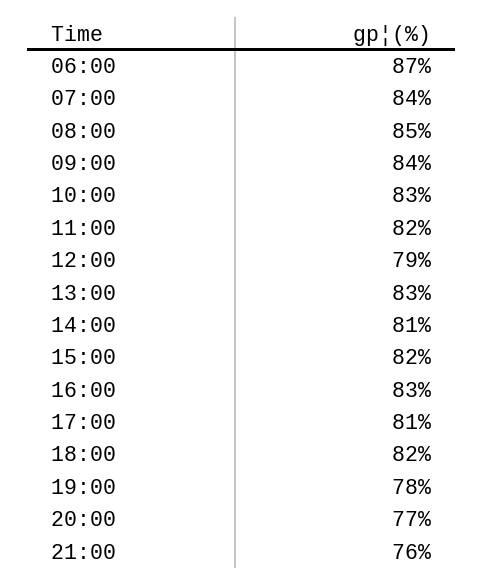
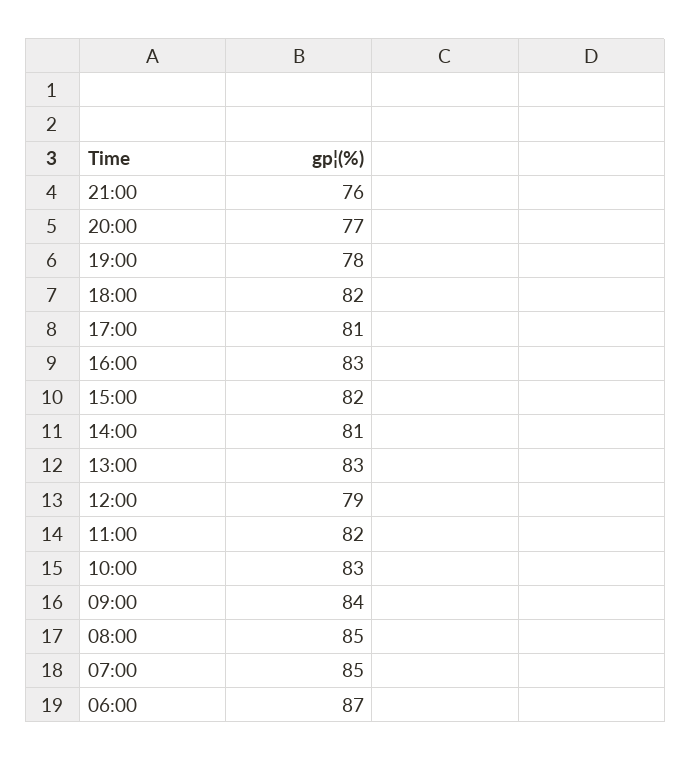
07:00: 84 -> 85

